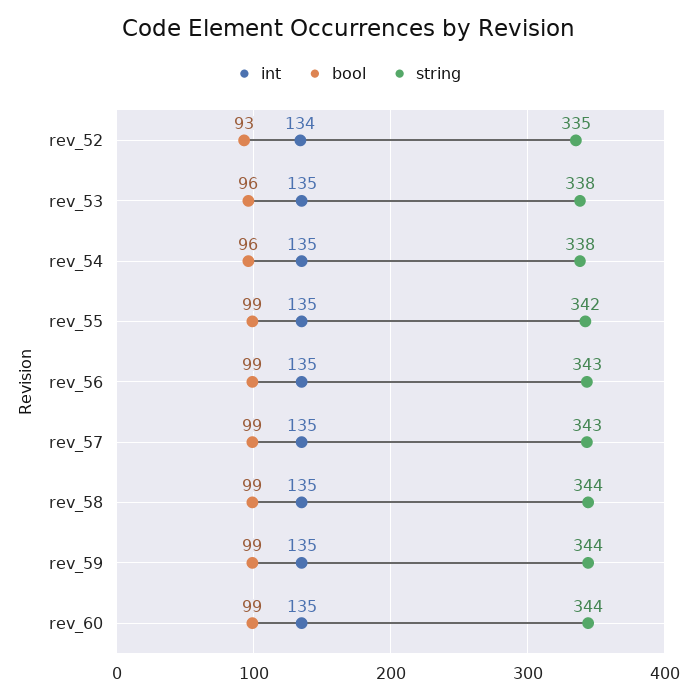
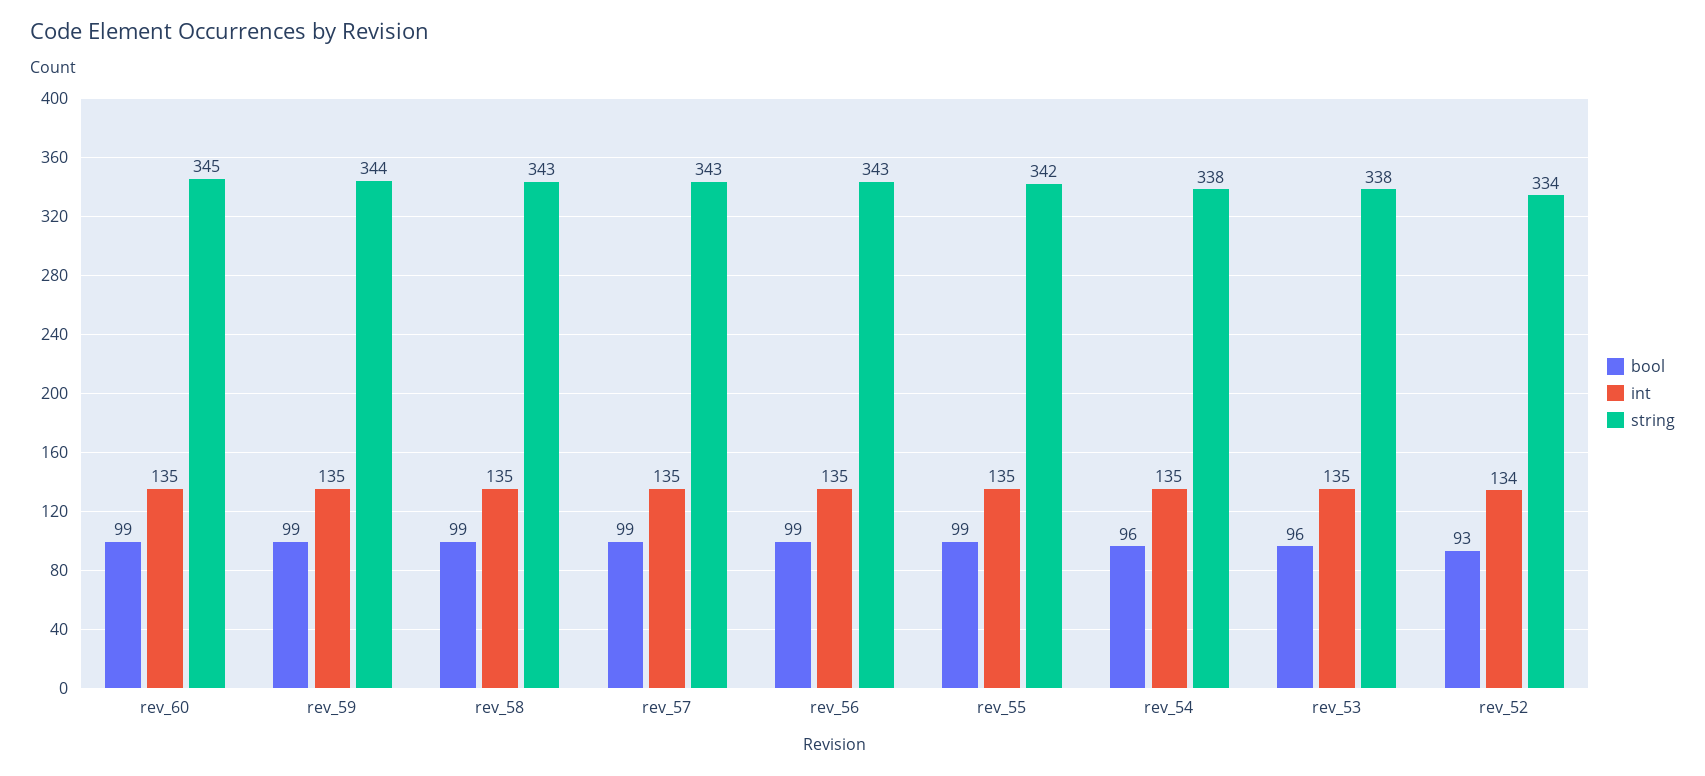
string, rev_52: 335 -> 334
string, rev_58: 344 -> 343
string, rev_60: 344 -> 345

